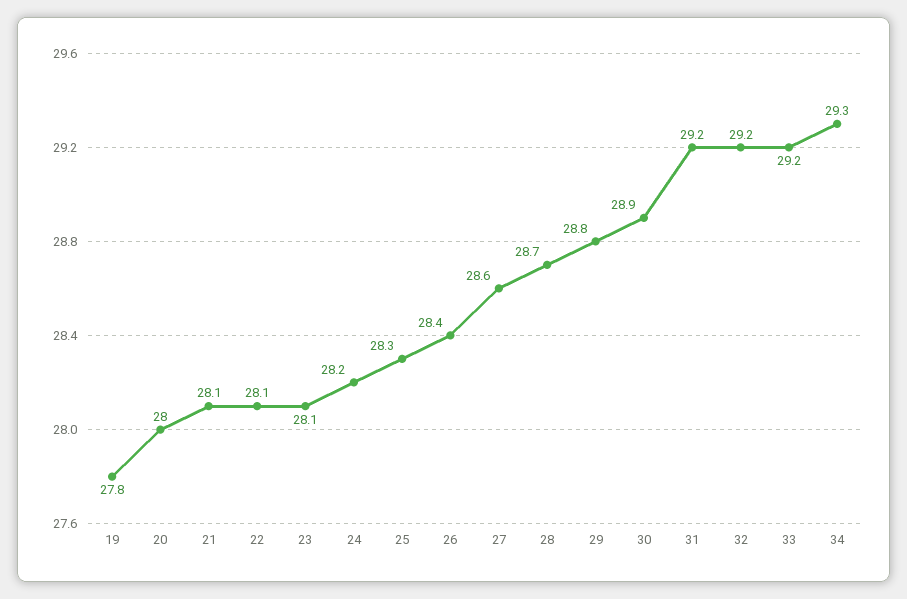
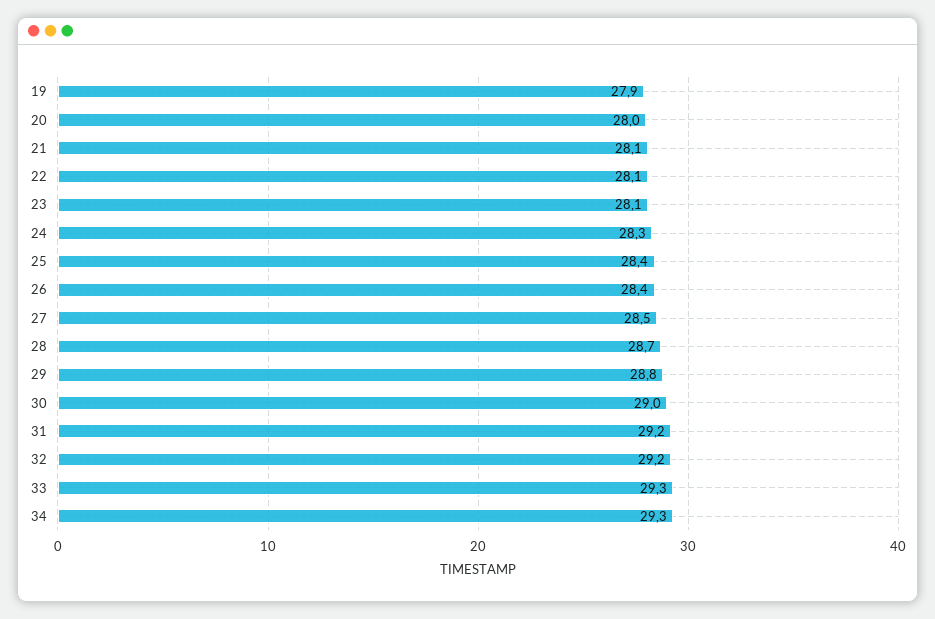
19: 27.8 -> 27.9
24: 28.2 -> 28.3
25: 28.3 -> 28.4
27: 28.6 -> 28.5
30: 28.9 -> 29
33: 29.2 -> 29.3

